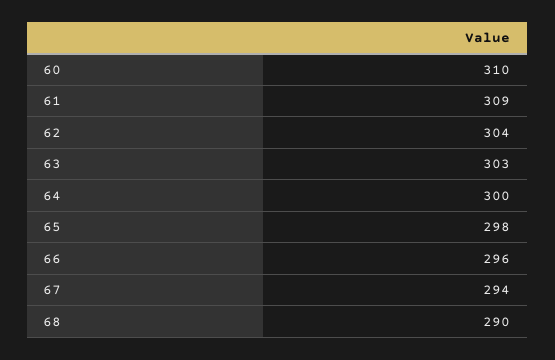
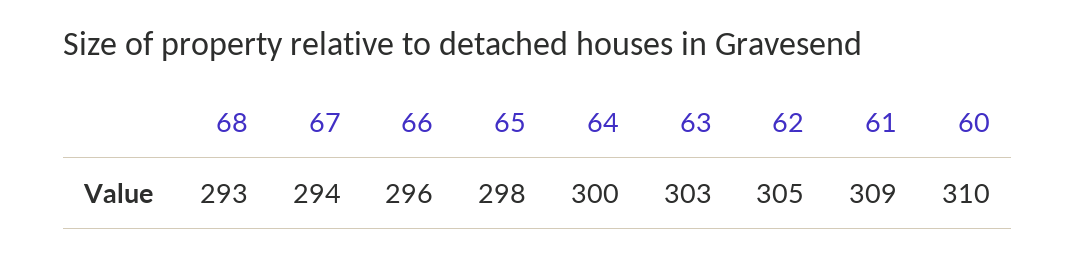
62: 304 -> 305
68: 290 -> 293

